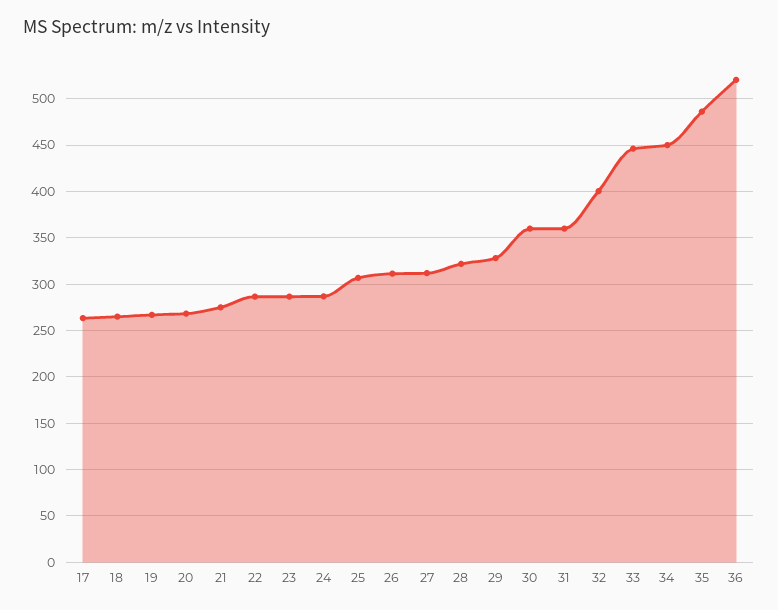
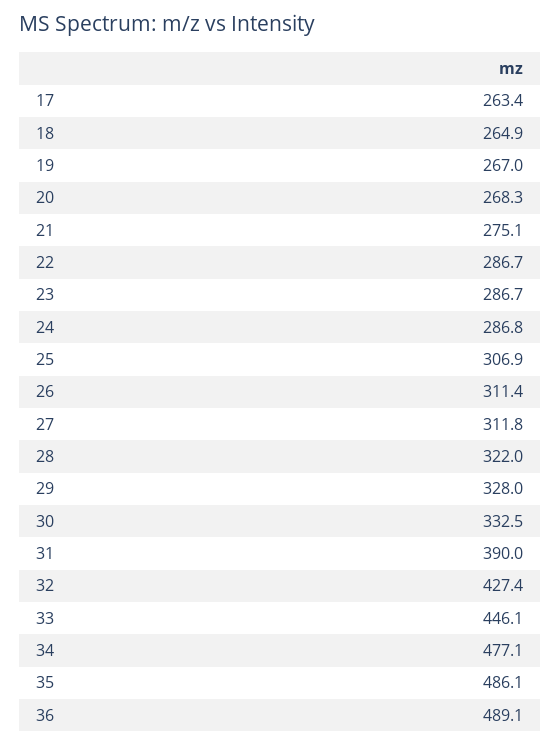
30: 360 -> 332.5
31: 360 -> 390
32: 400 -> 427.4
34: 450 -> 477.1
36: 520 -> 489.1

